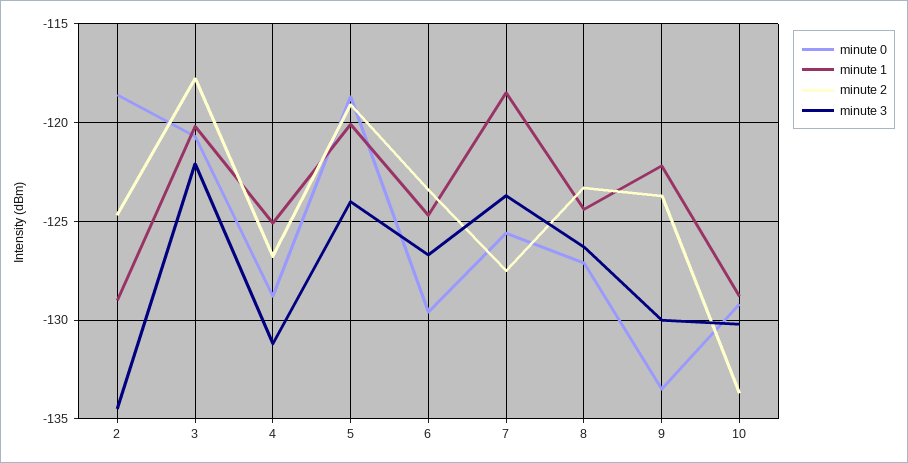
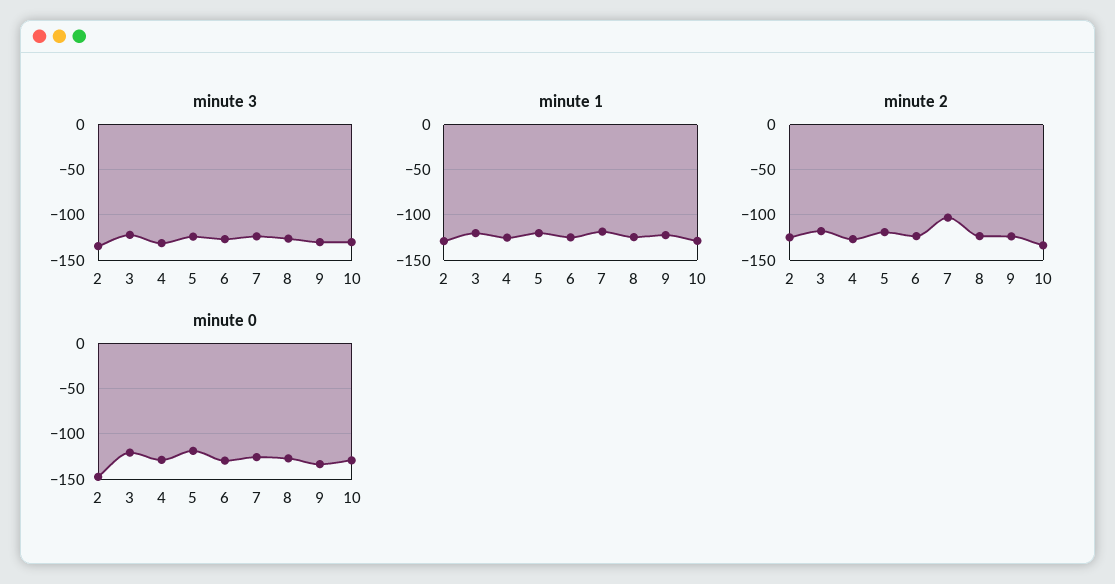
minute 0, 2: -118.5 -> -150
minute 2, 7: -127.5 -> -100

